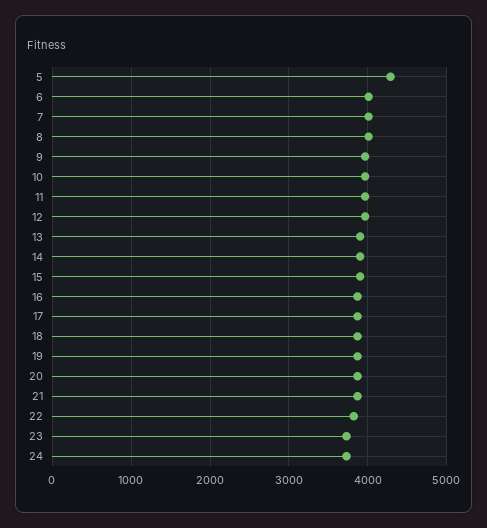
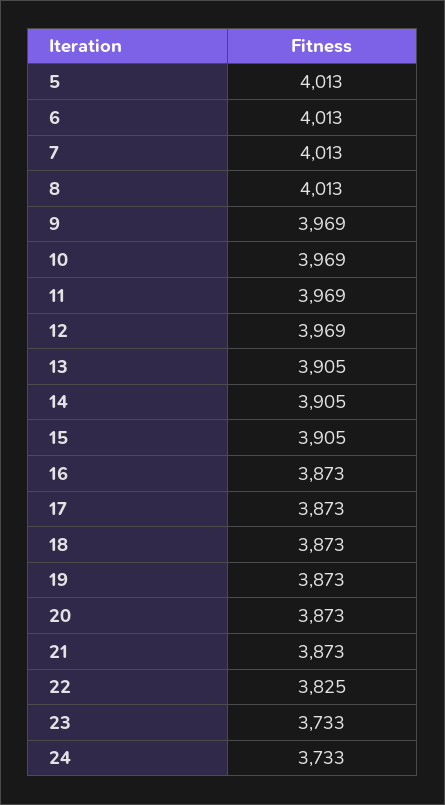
5: 4300 -> 4013

